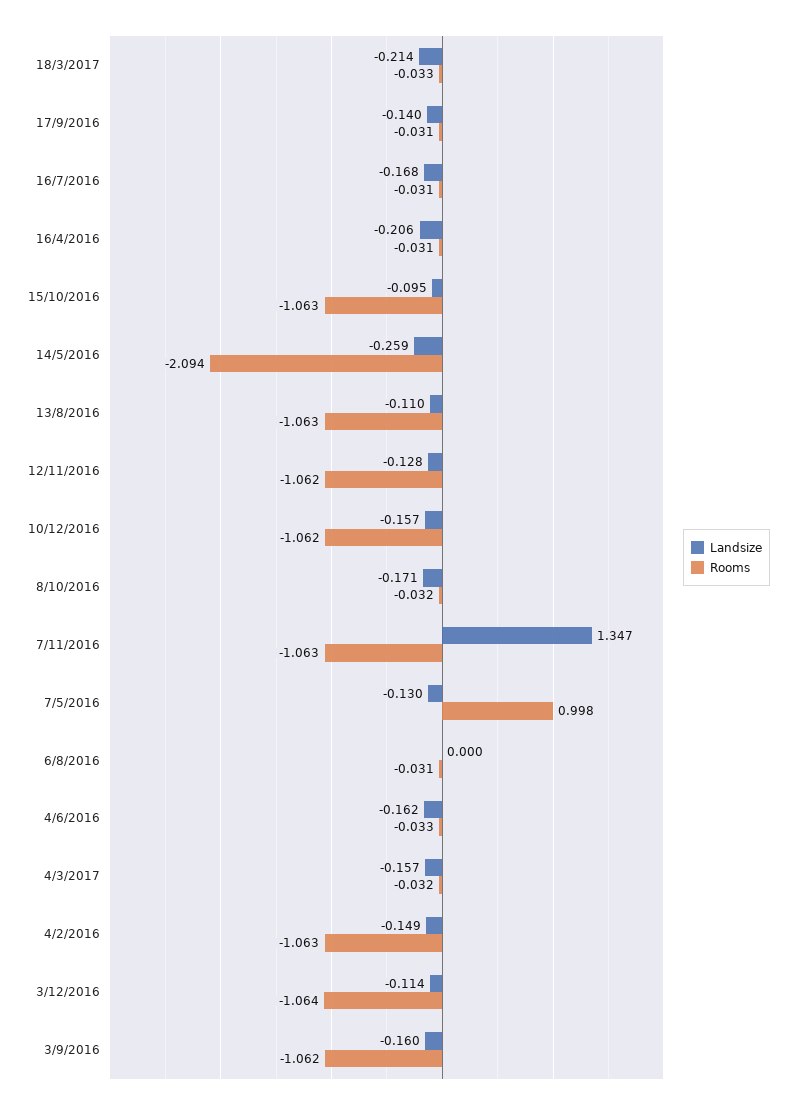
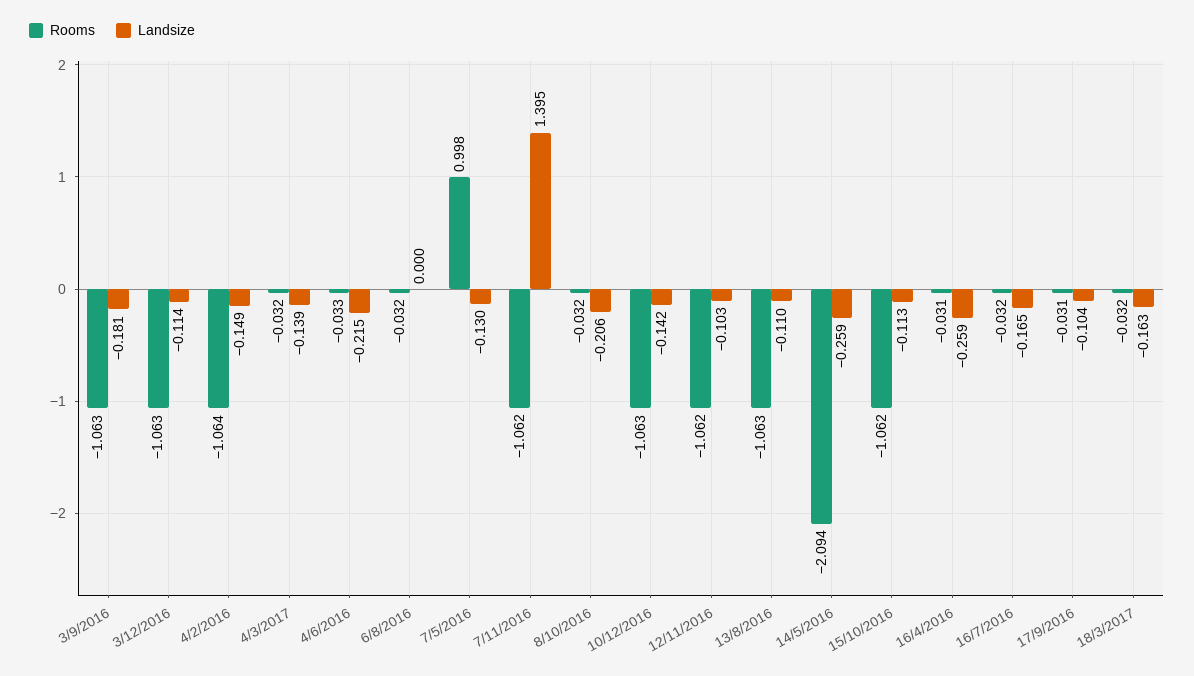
Landsize, 18/3/2017: -0.214 -> -0.163
Rooms, 18/3/2017: -0.033 -> -0.032
Landsize, 17/9/2016: -0.14 -> -0.104
Landsize, 16/7/2016: -0.168 -> -0.165
Rooms, 16/7/2016: -0.031 -> -0.032
Landsize, 16/4/2016: -0.206 -> -0.259
Landsize, 15/10/2016: -0.095 -> -0.113
Rooms, 15/10/2016: -1.063 -> -1.062
Landsize, 12/11/2016: -0.128 -> -0.103
Landsize, 10/12/2016: -0.157 -> -0.142
Rooms, 10/12/2016: -1.062 -> -1.063
Landsize, 8/10/2016: -0.171 -> -0.206
Landsize, 7/11/2016: 1.347 -> 1.395
Rooms, 7/11/2016: -1.063 -> -1.062
Rooms, 6/8/2016: -0.031 -> -0.032
Landsize, 4/6/2016: -0.162 -> -0.215
Landsize, 4/3/2017: -0.157 -> -0.139
Rooms, 4/2/2016: -1.063 -> -1.064
Rooms, 3/12/2016: -1.064 -> -1.063
Landsize, 3/9/2016: -0.16 -> -0.181
Rooms, 3/9/2016: -1.062 -> -1.063

